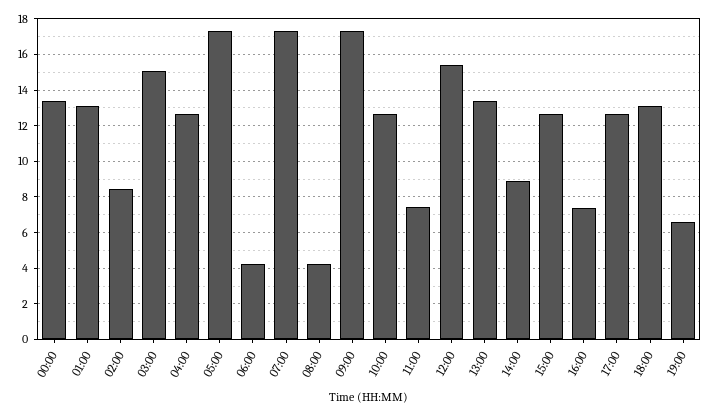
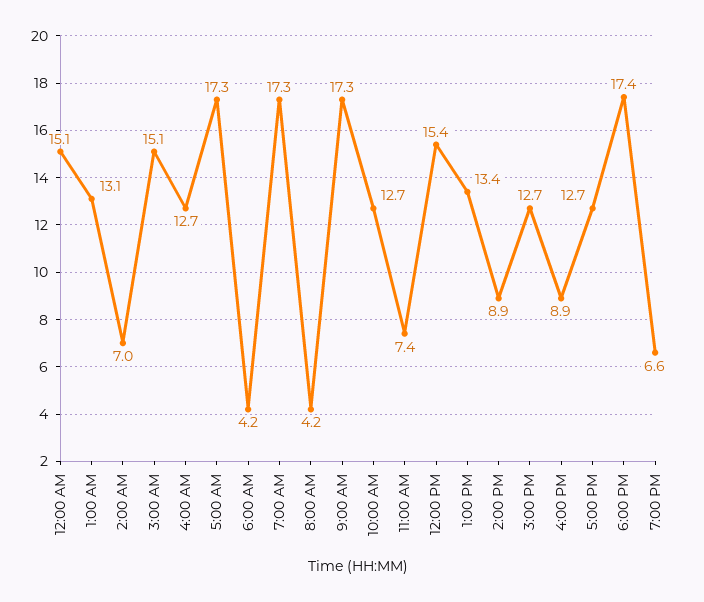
00:00: 13.5 -> 15.1
02:00: 8.5 -> 7
16:00: 7.5 -> 8.9
18:00: 13 -> 17.4

